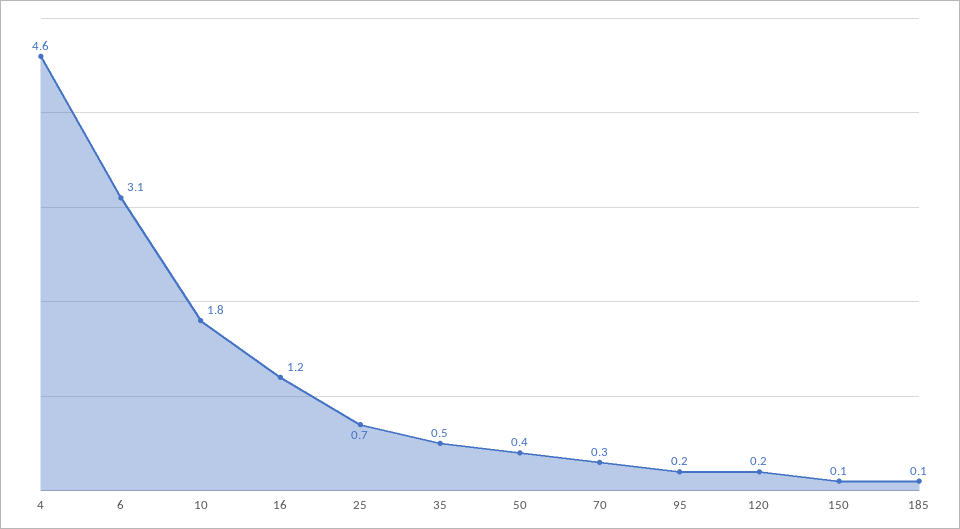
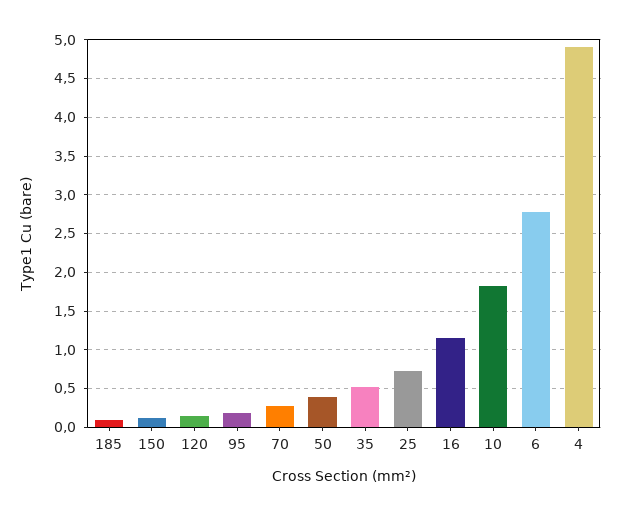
4: 4.6 -> 4.9
6: 3.1 -> 2.8

